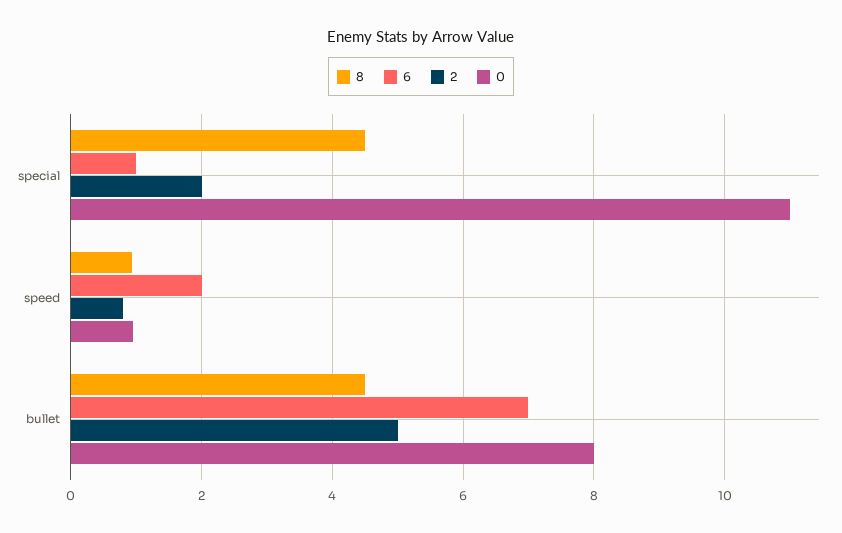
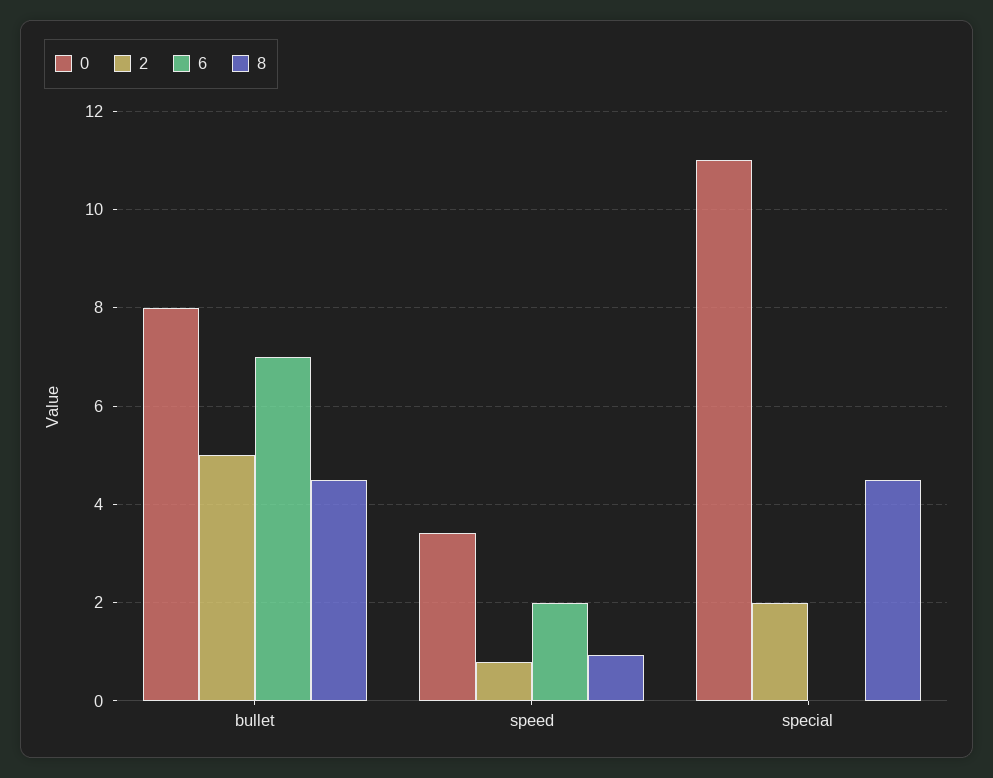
6, special: 1 -> 0
0, speed: 1 -> 3.4

